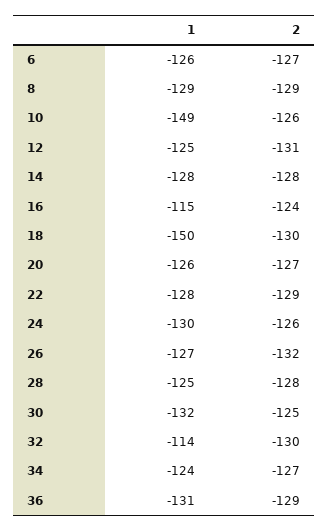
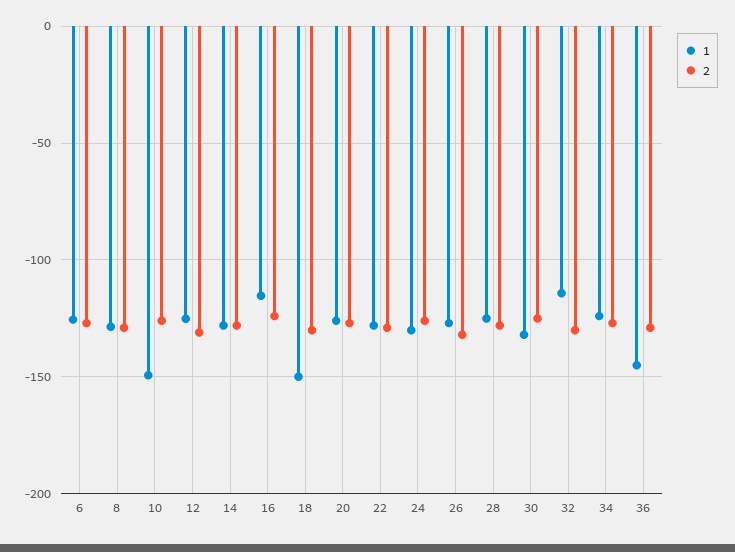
1, 36: -131 -> -145

